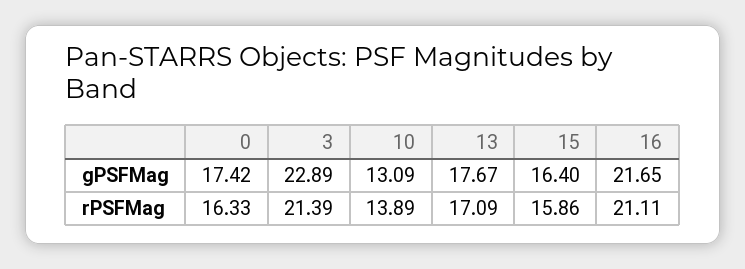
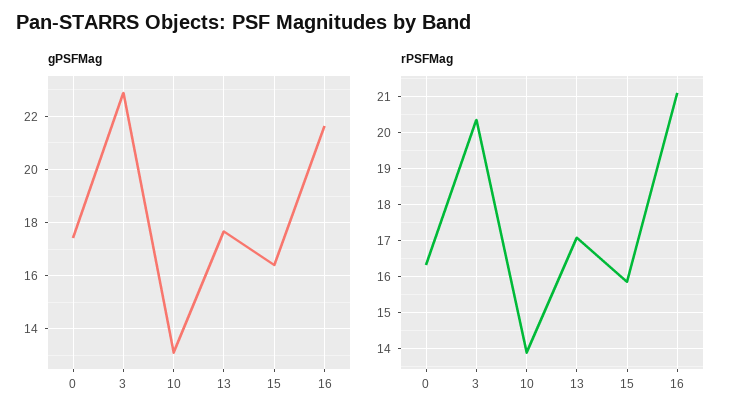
rPSFMag, 3: 21.39 -> 20.4

